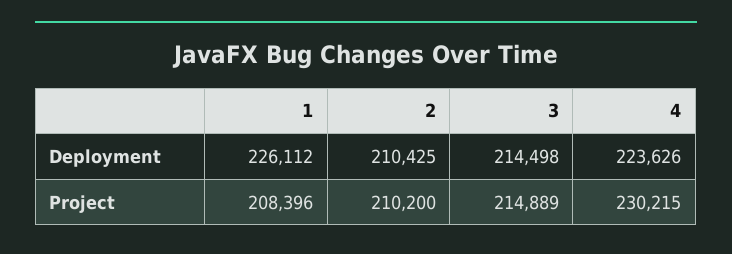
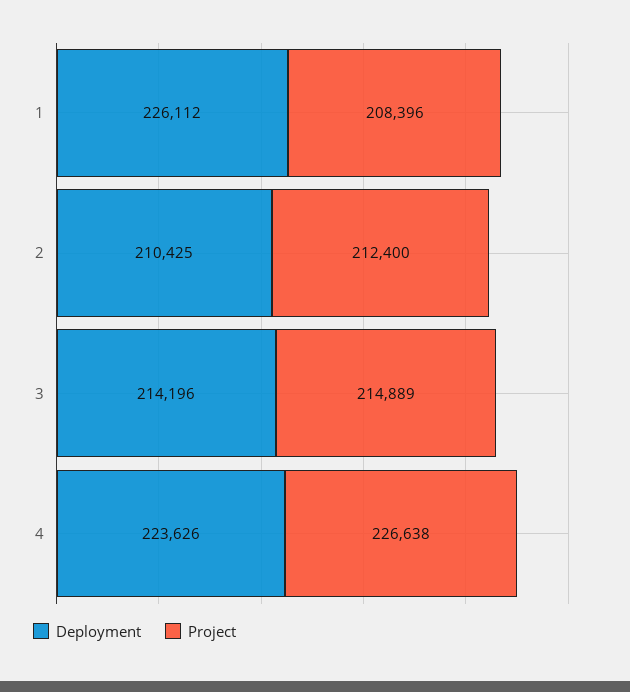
Deployment, 3: 214498 -> 214196
Project, 2: 210200 -> 212400
Project, 4: 230215 -> 226638

